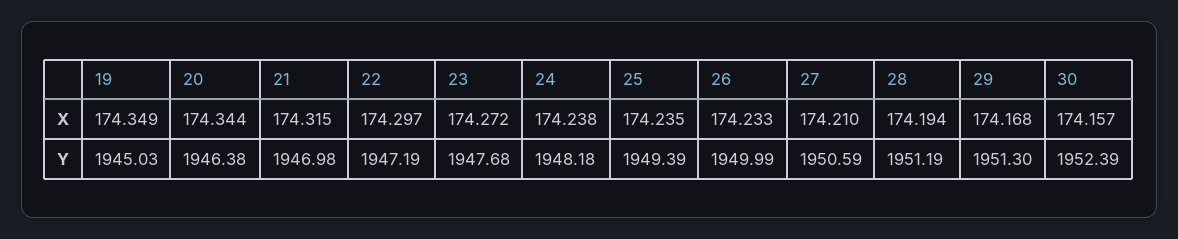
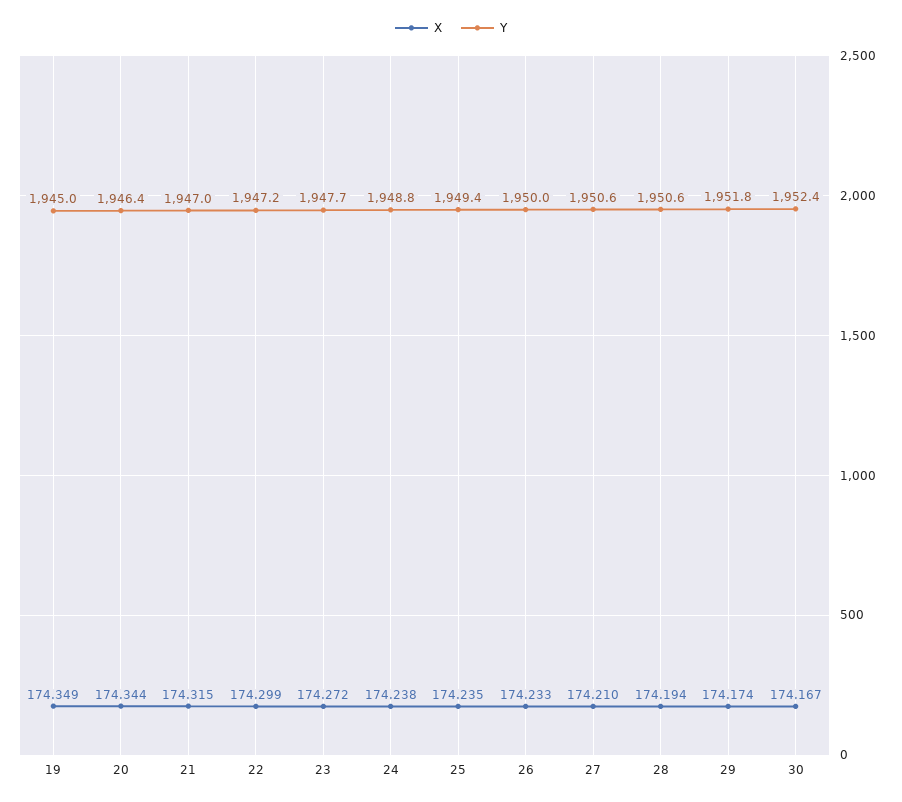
X, 22: 174.297 -> 174.299
X, 29: 174.168 -> 174.174
X, 30: 174.157 -> 174.167
Y, 24: 1948.18 -> 1948.8
Y, 28: 1951.19 -> 1950.6
Y, 29: 1951.3 -> 1951.8

